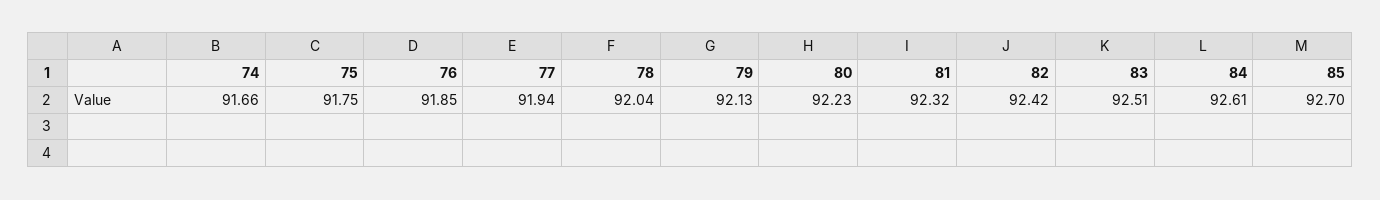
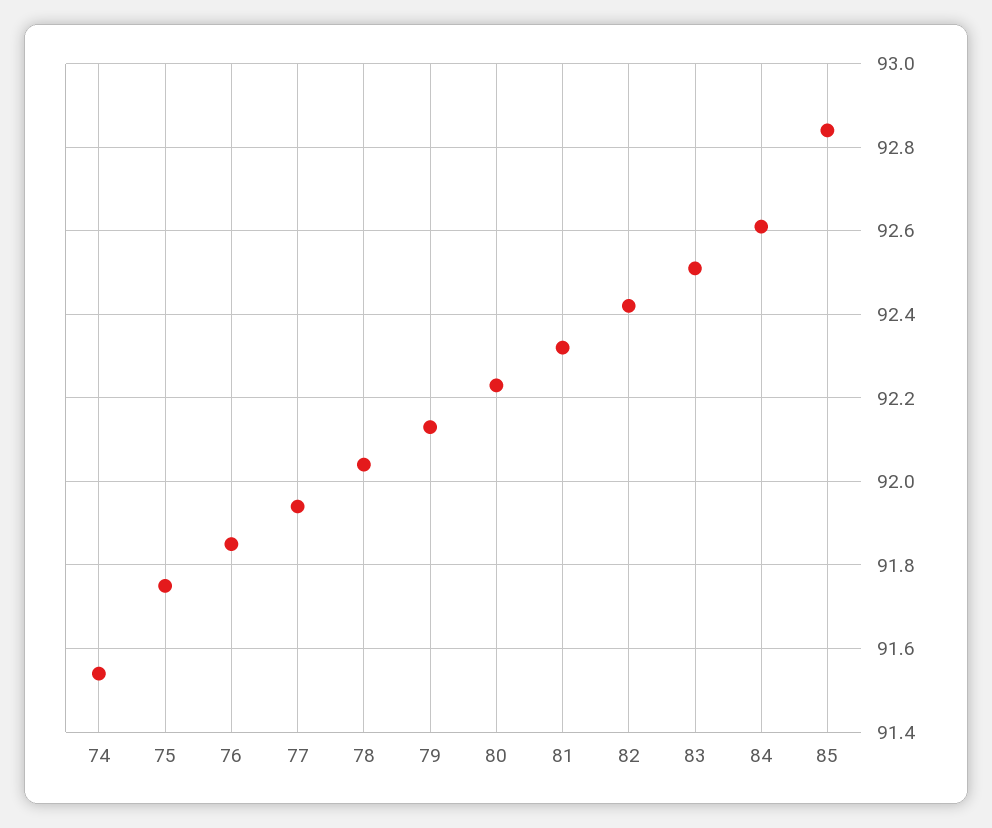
74: 91.66 -> 91.55
85: 92.7 -> 92.85

